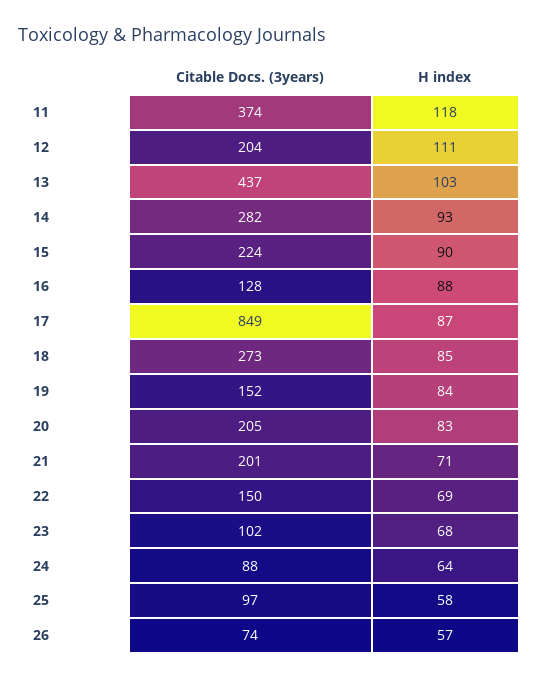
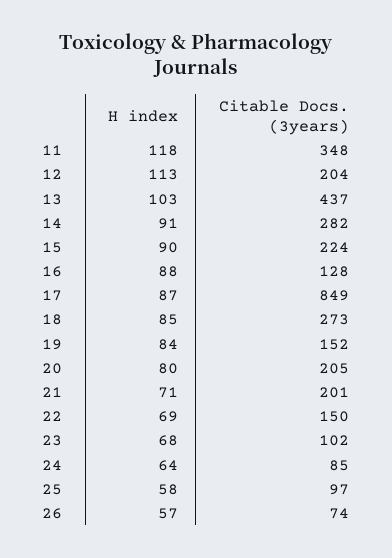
Citable Docs. (3years), 11: 374 -> 348
H index, 12: 111 -> 113
H index, 14: 93 -> 91
H index, 20: 83 -> 80
Citable Docs. (3years), 24: 88 -> 85

